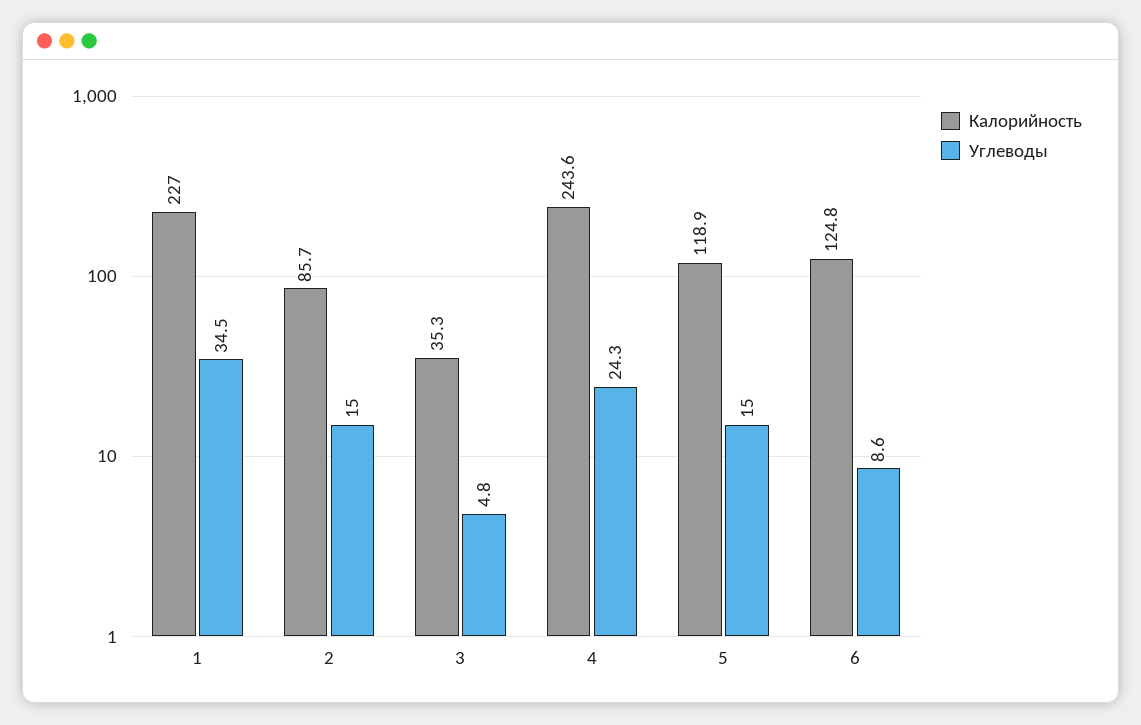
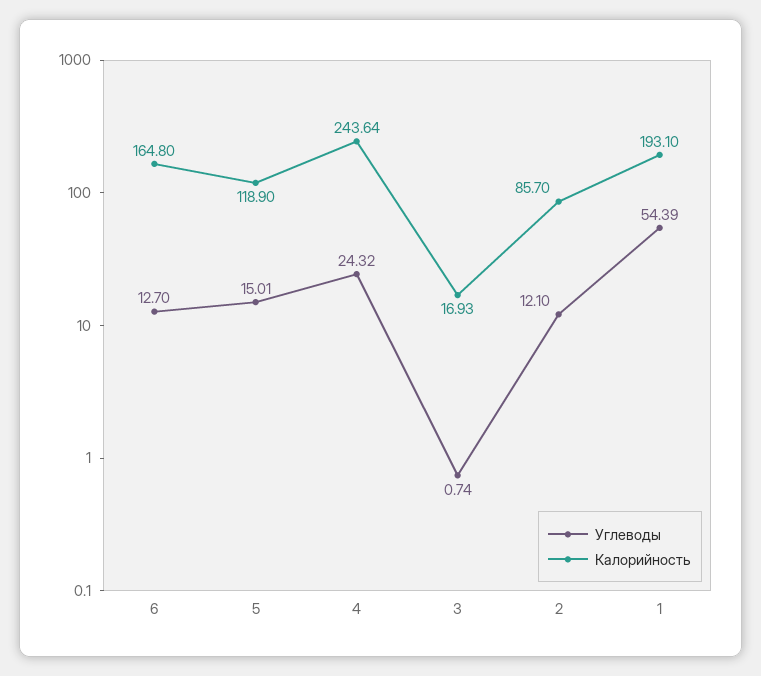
Калорийность, 1: 227 -> 193.1
Углеводы, 1: 34.5 -> 54.39
Углеводы, 2: 15 -> 12.1
Калорийность, 3: 35.3 -> 16.93
Углеводы, 3: 4.8 -> 0.74
Калорийность, 6: 124.8 -> 164.8
Углеводы, 6: 8.6 -> 12.7

